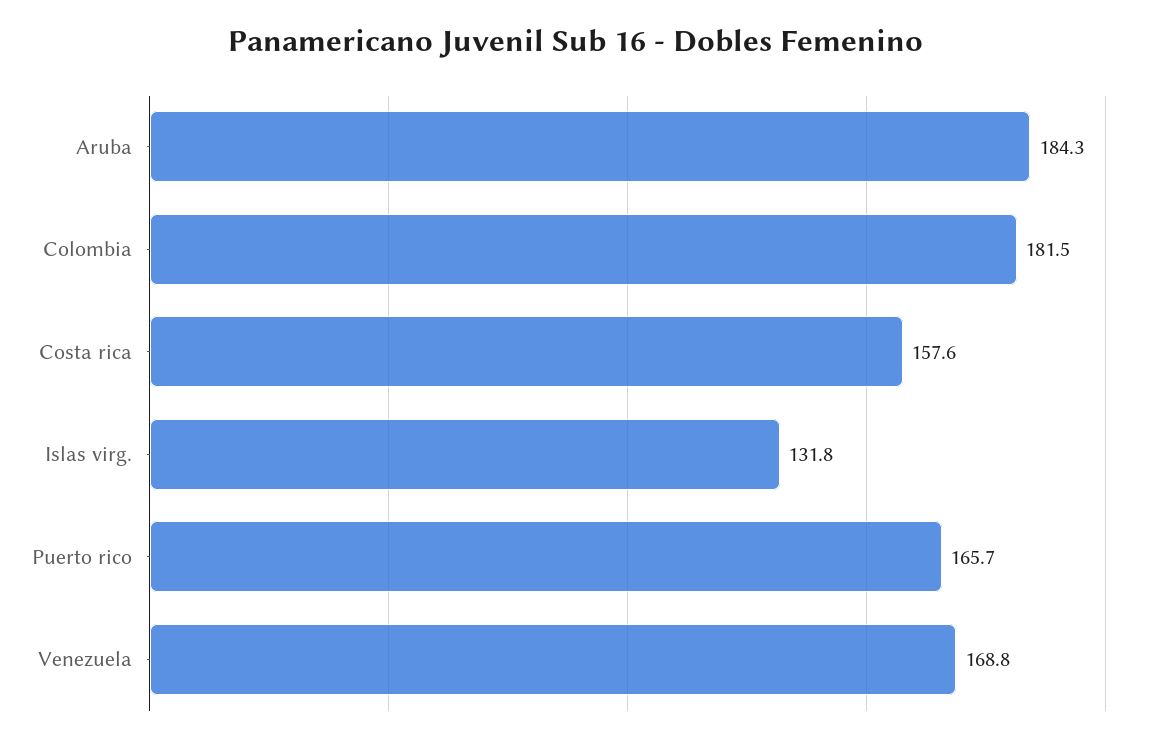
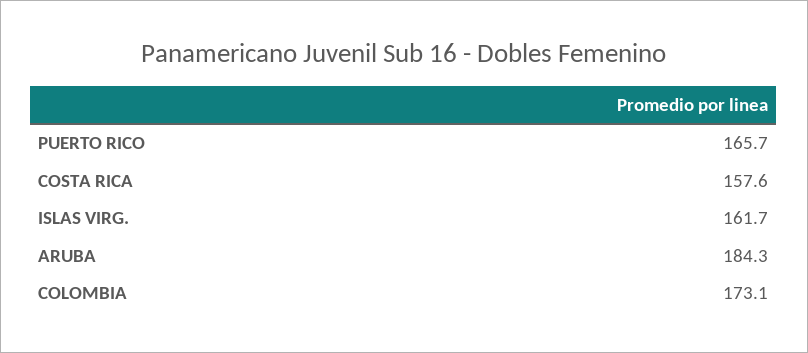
Colombia: 181.5 -> 173.1
Islas virg.: 131.8 -> 161.7
Venezuela: 168.8 -> none

